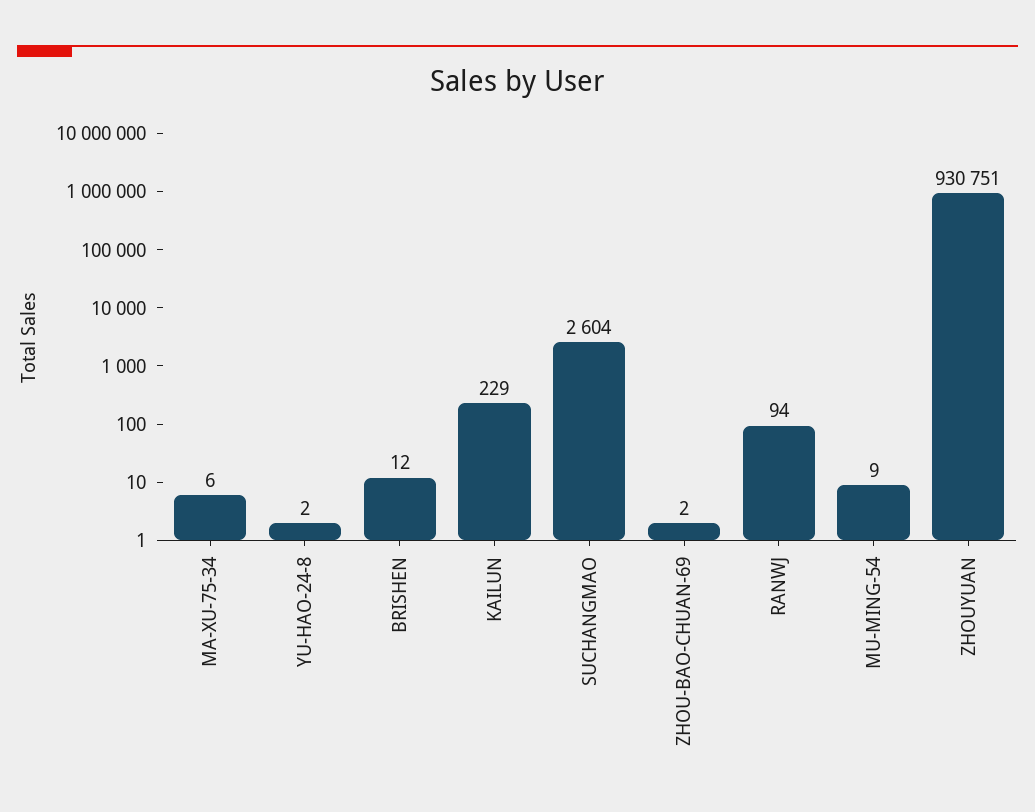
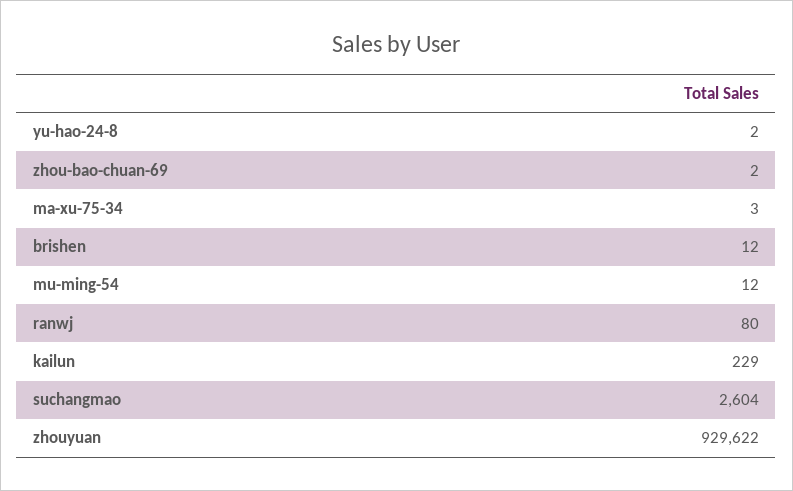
MA-XU-75-34: 6 -> 3
RANWJ: 94 -> 80
MU-MING-54: 9 -> 12
ZHOUYUAN: 930751 -> 929622

